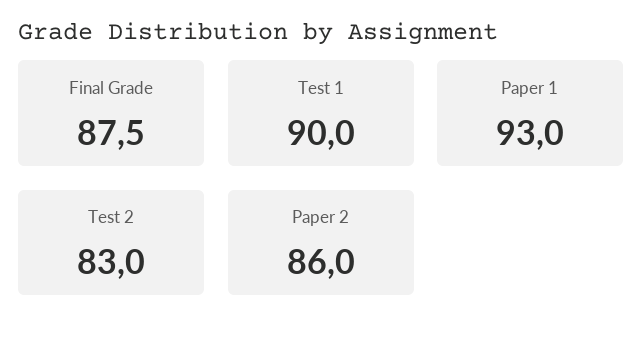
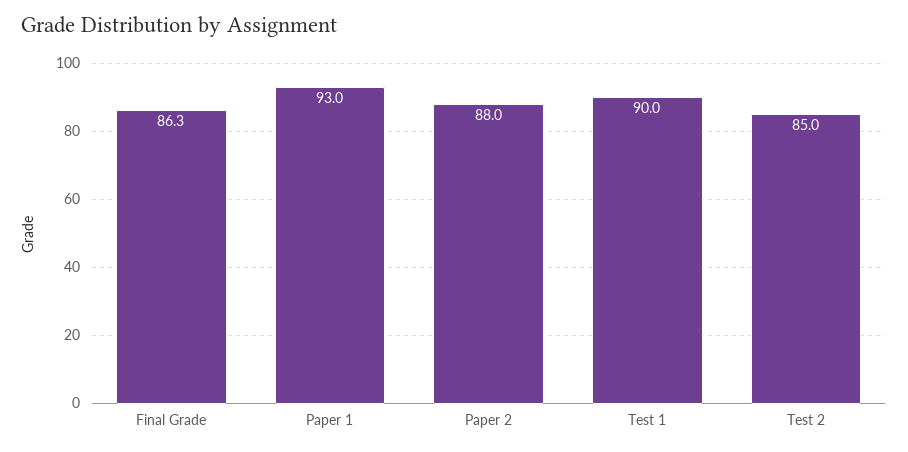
Final Grade: 87.5 -> 86.3
Test 2: 83 -> 85
Paper 2: 86 -> 88

